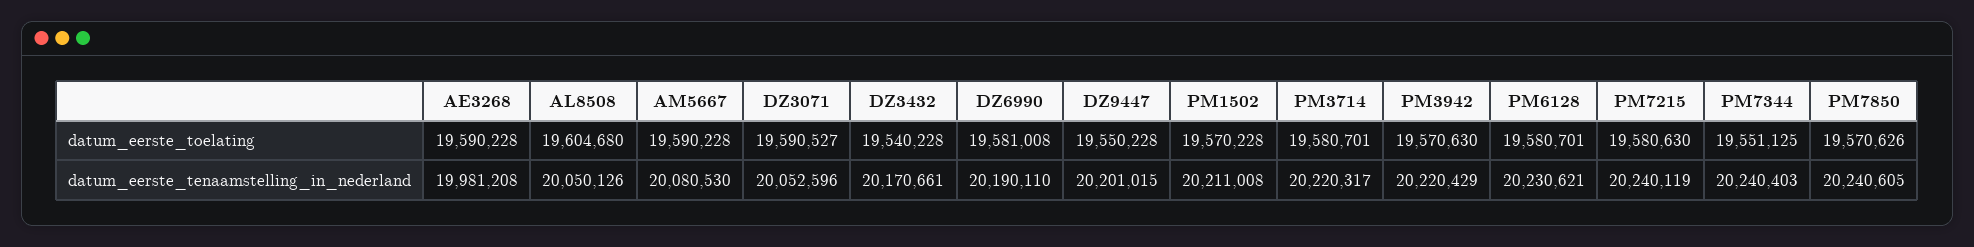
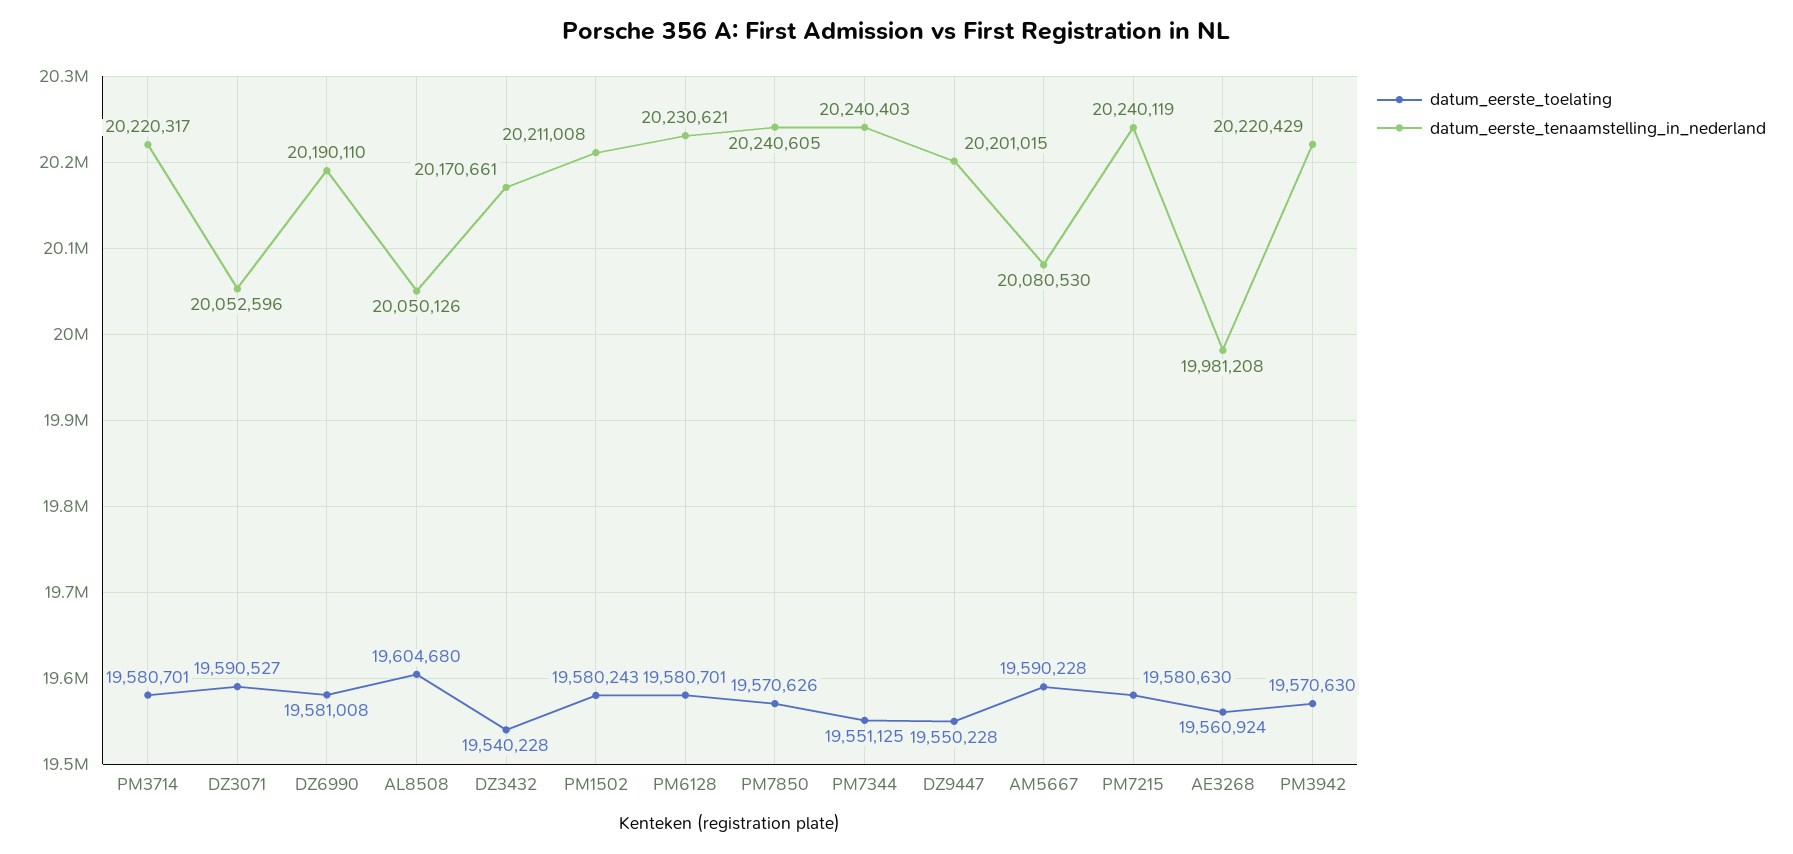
datum_eerste_toelating, AE3268: 19590228 -> 19560924
datum_eerste_toelating, PM1502: 19570228 -> 19580243

